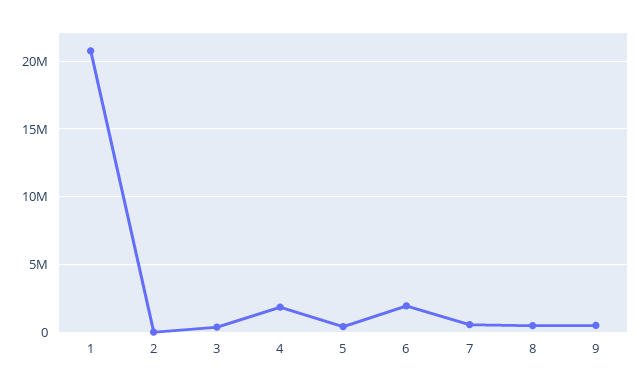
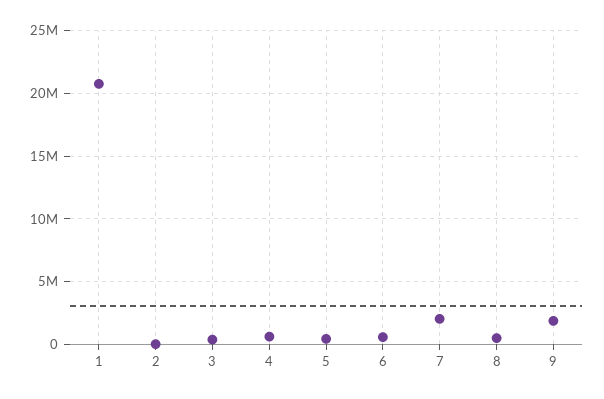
4: 2000000 -> 500000
6: 2000000 -> 500000
7: 500000 -> 2000000
9: 500000 -> 2000000

